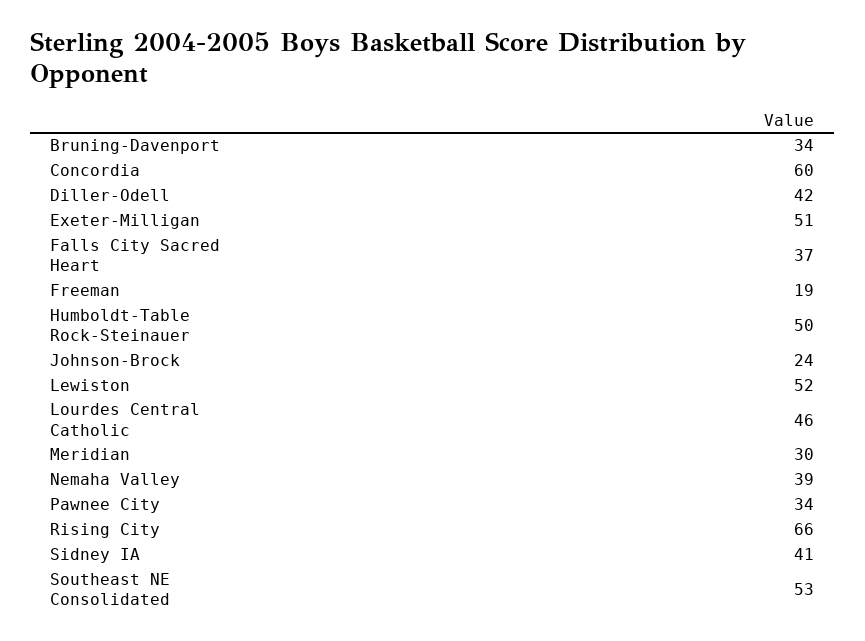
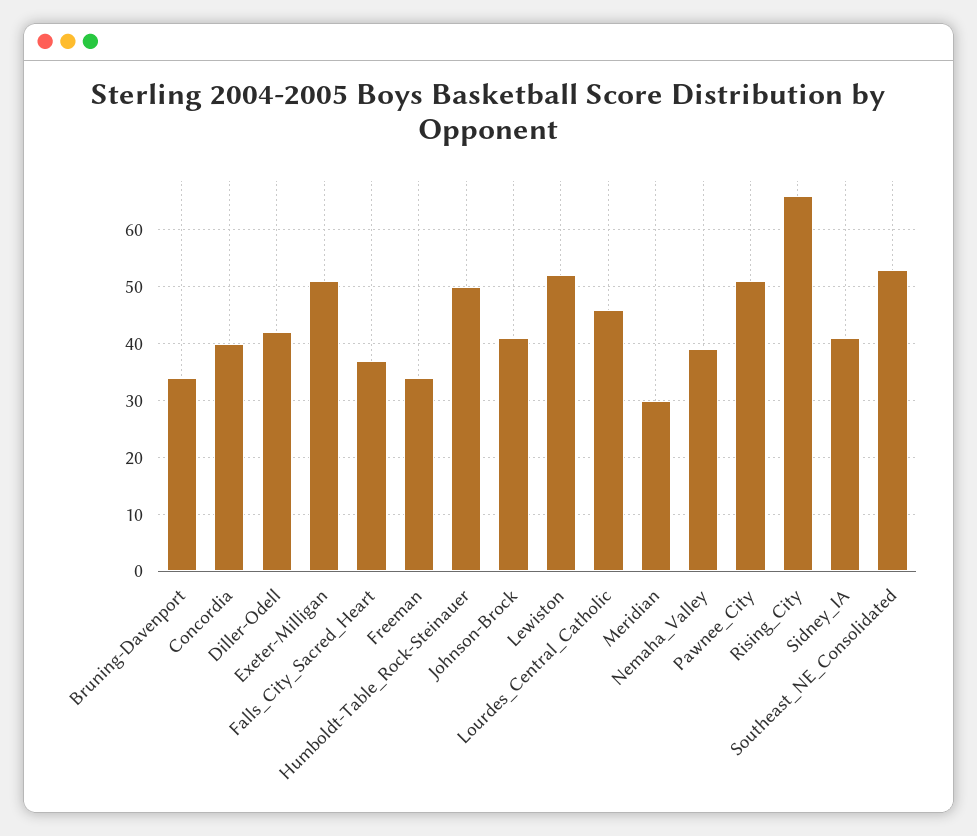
Concordia: 60 -> 40
Freeman: 19 -> 35
Johnson-Brock: 24 -> 40
Pawnee City: 34 -> 50

